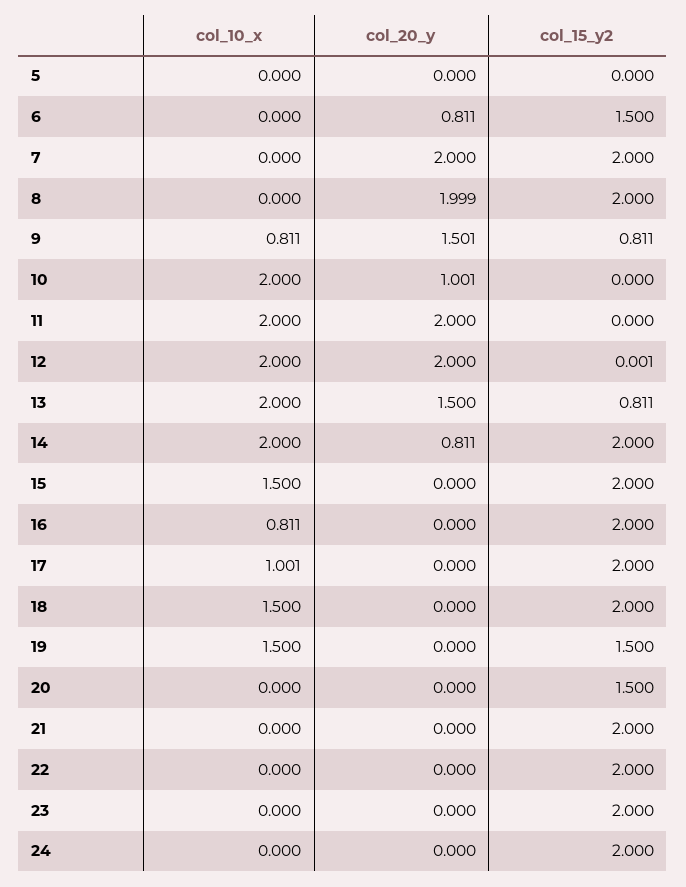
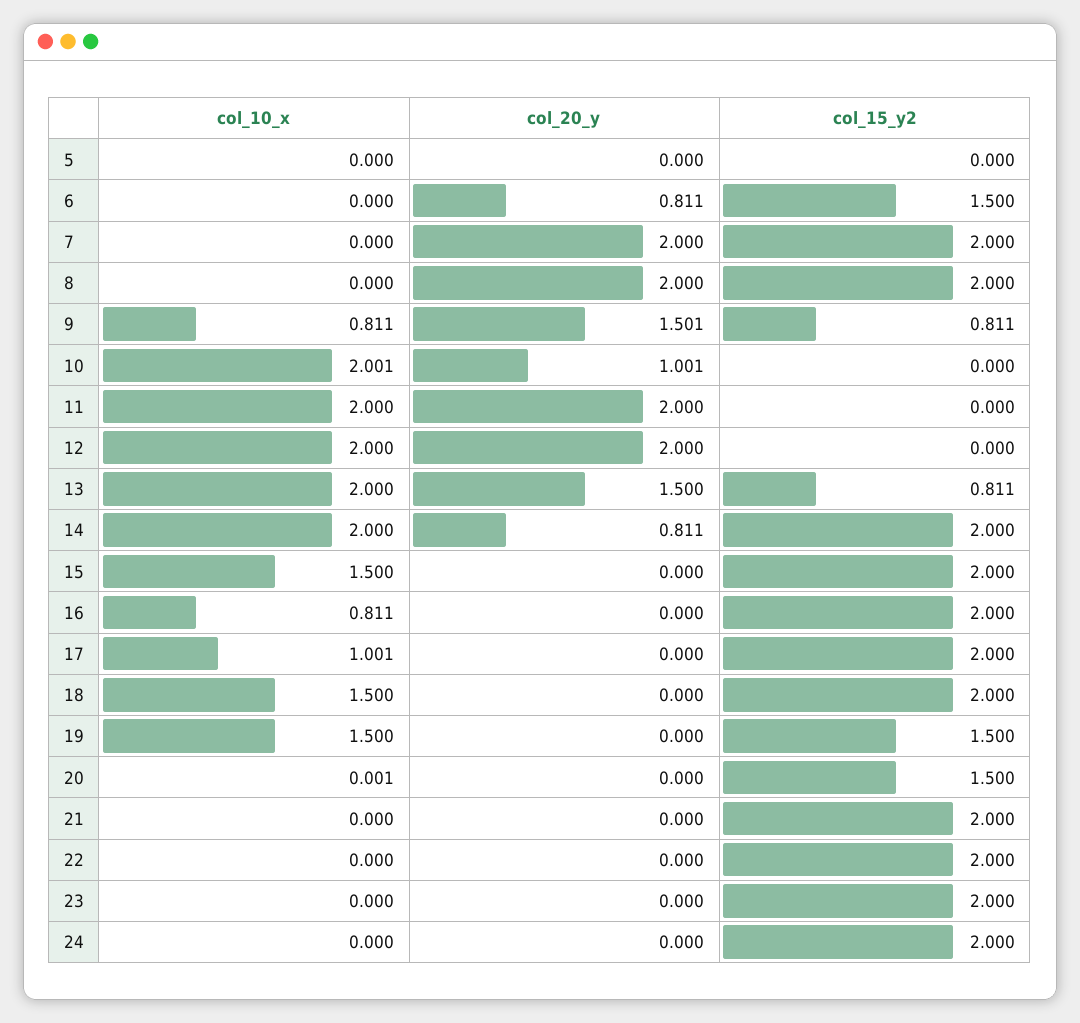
col_20_y, 8: 1.999 -> 2
col_10_x, 10: 2 -> 2.001
col_15_y2, 12: 0.001 -> 0
col_10_x, 20: 0 -> 0.001

